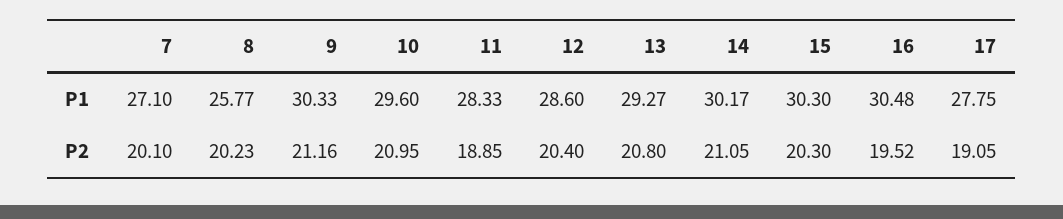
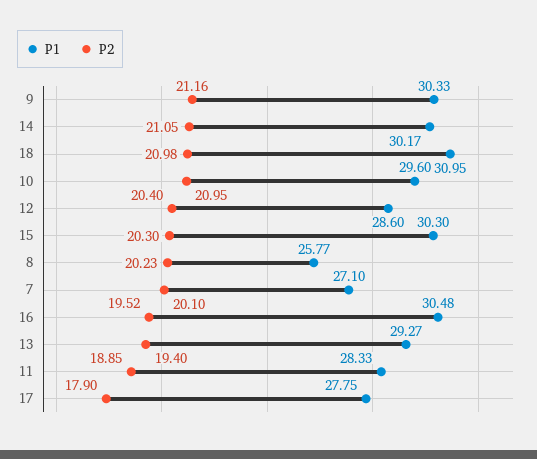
P2, 13: 20.8 -> 19.4
P2, 17: 19.05 -> 17.9
P1, 18: none -> 30.95
P2, 18: none -> 20.98

